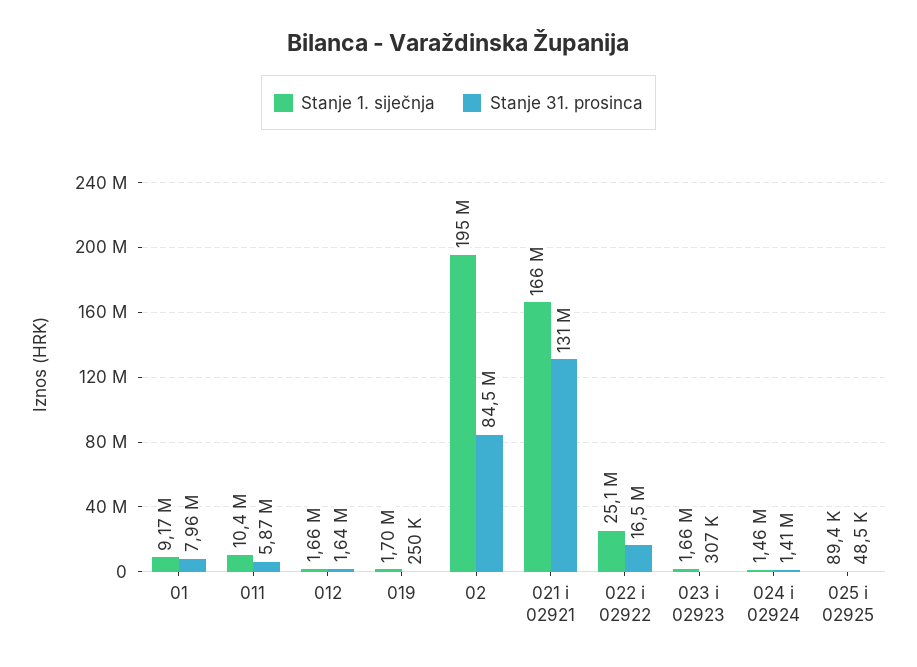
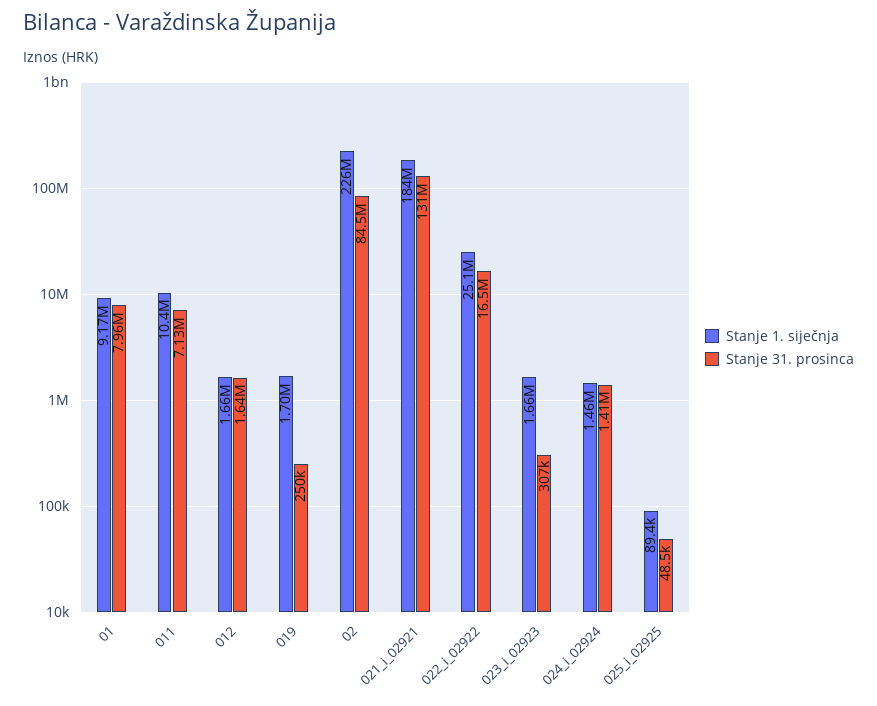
Stanje 31. prosinca, 011: 5870000 -> 7130000
Stanje 1. siječnja, 02: 195000000 -> 226000000
Stanje 1. siječnja, 021 i 02921: 166000000 -> 184000000

